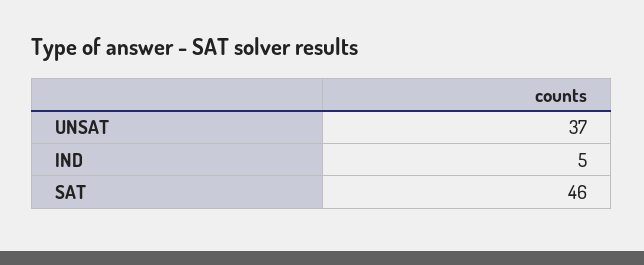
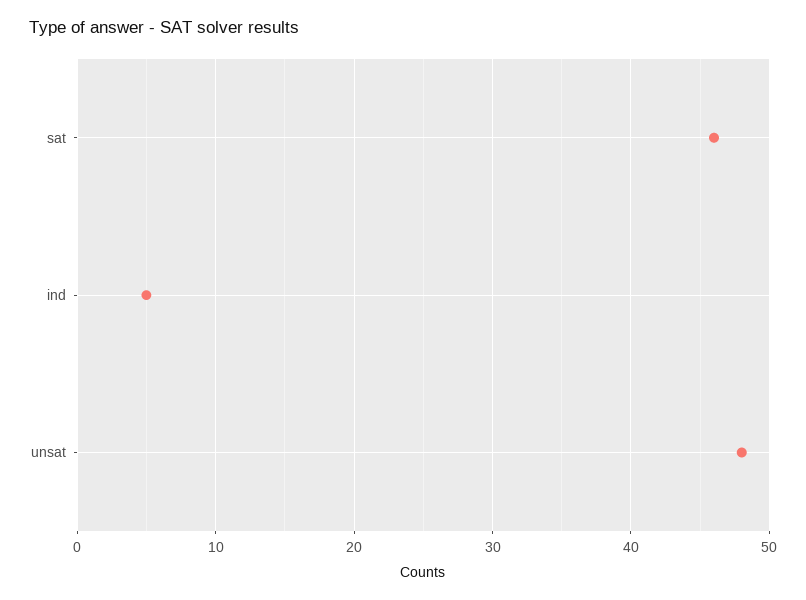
UNSAT: 37 -> 48

